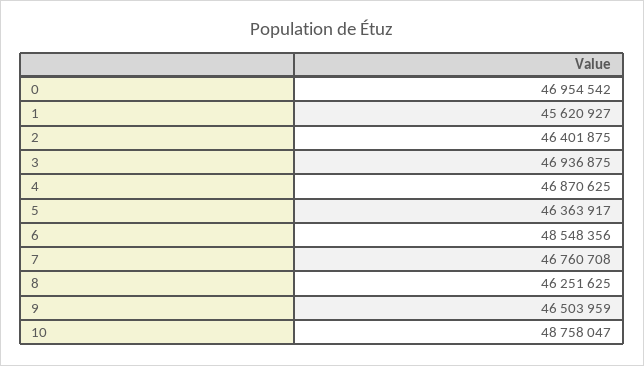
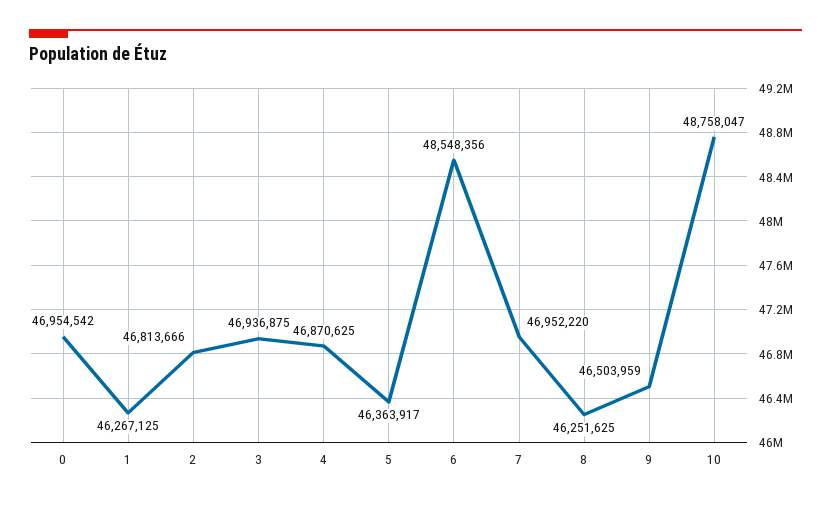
1: 45620927 -> 46267125
2: 46401875 -> 46813666
7: 46760708 -> 46952220

